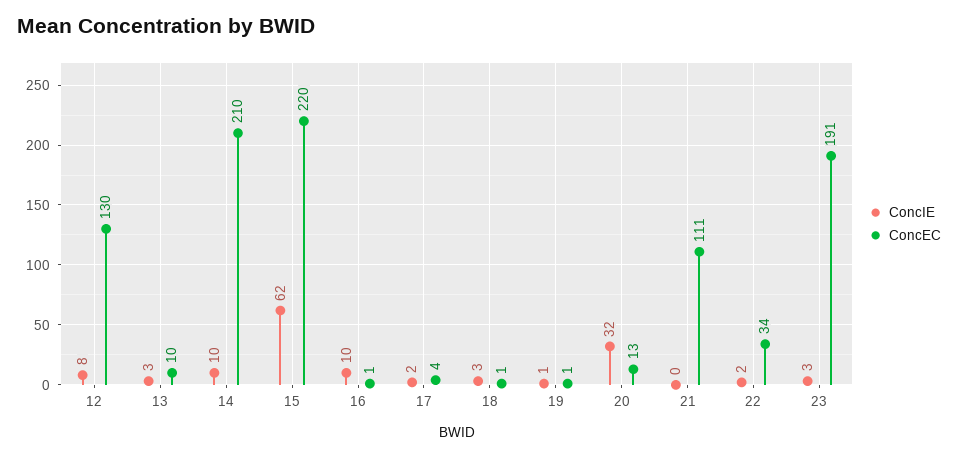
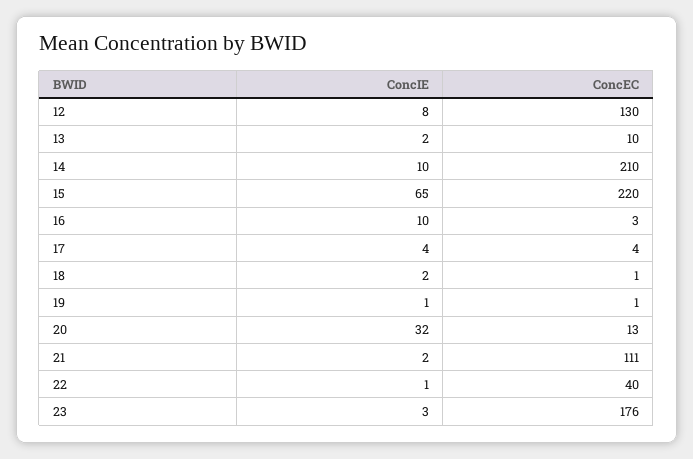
ConcIE, 13: 3 -> 2
ConcIE, 15: 62 -> 65
ConcEC, 16: 1 -> 3
ConcIE, 17: 2 -> 4
ConcIE, 18: 3 -> 2
ConcIE, 21: 0 -> 2
ConcIE, 22: 2 -> 1
ConcEC, 22: 34 -> 40
ConcEC, 23: 191 -> 176

